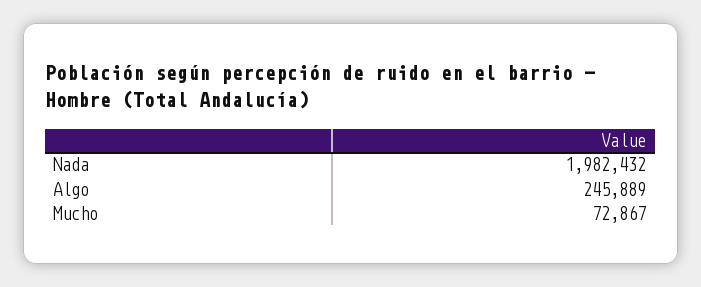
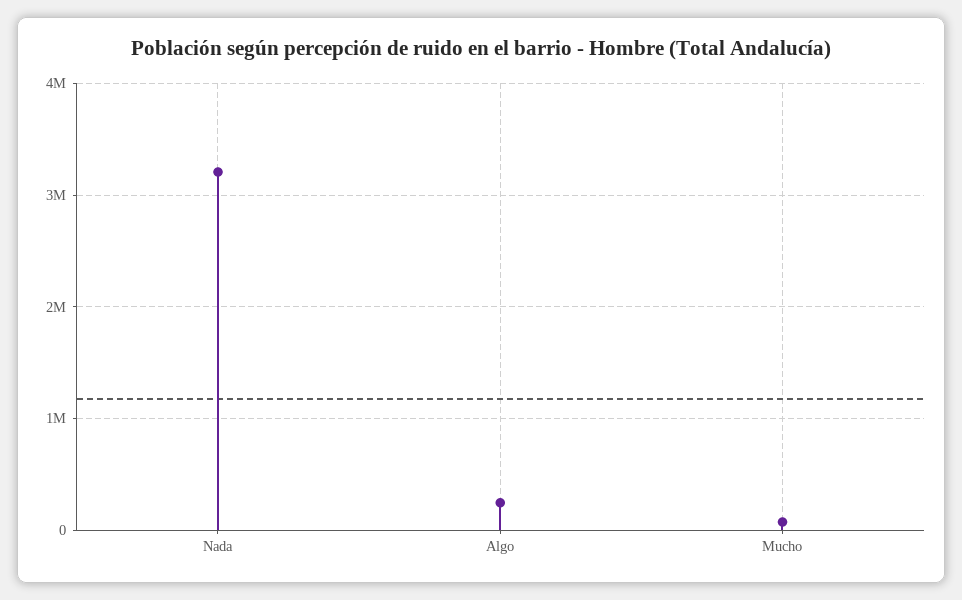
Nada: 1982432 -> 3200000

